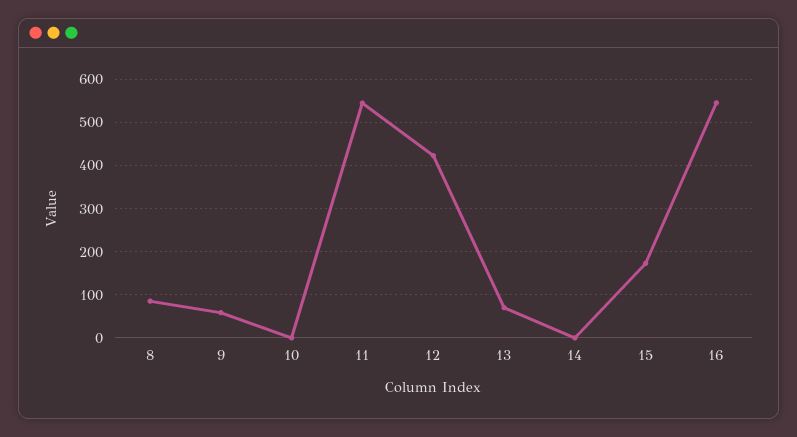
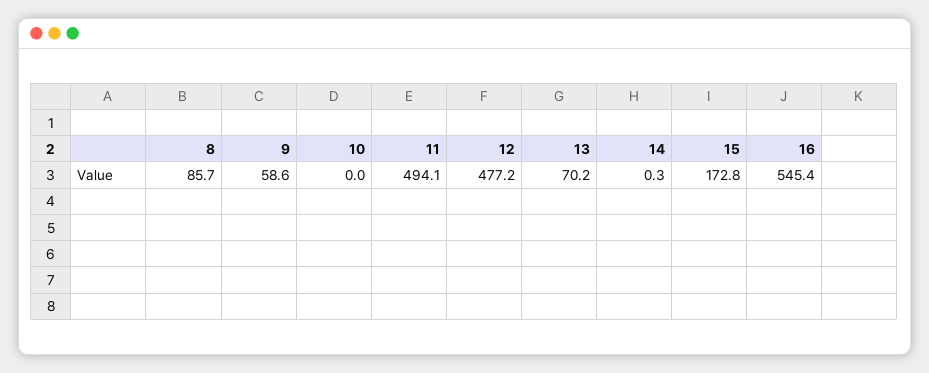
11: 540 -> 494.1
12: 420 -> 477.2

